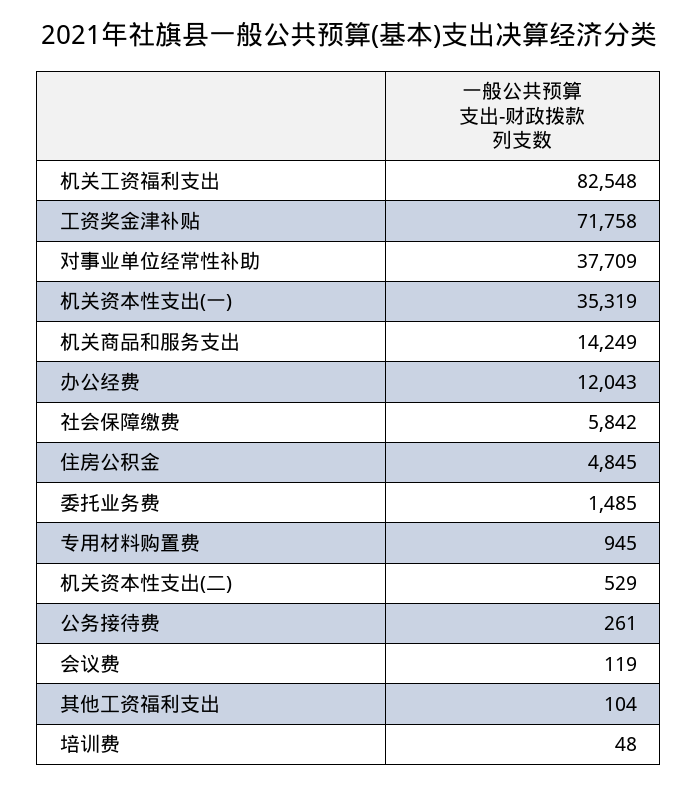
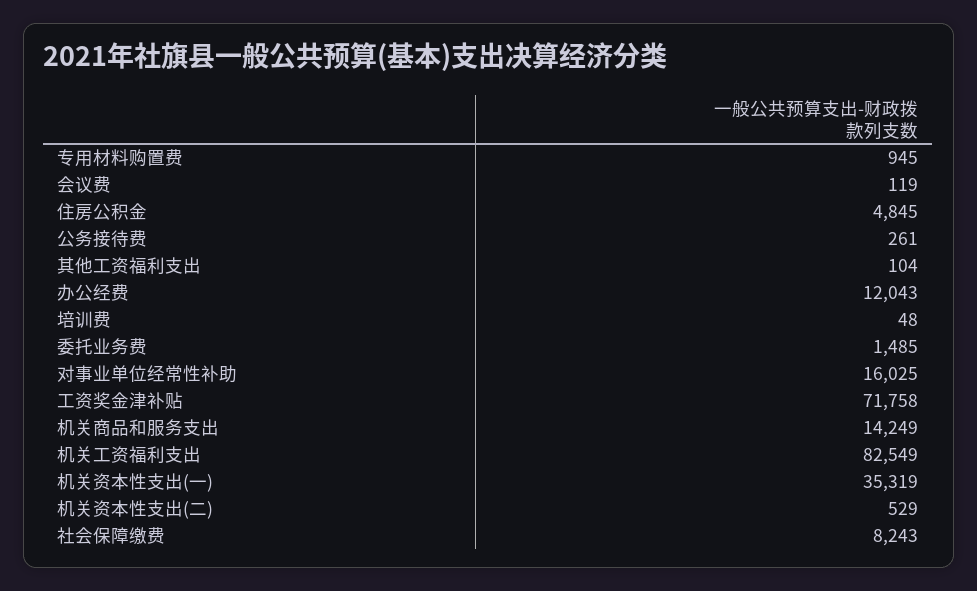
机关工资福利支出: 82548 -> 82549
对事业单位经常性补助: 37709 -> 16025
社会保障缴费: 5842 -> 8243

